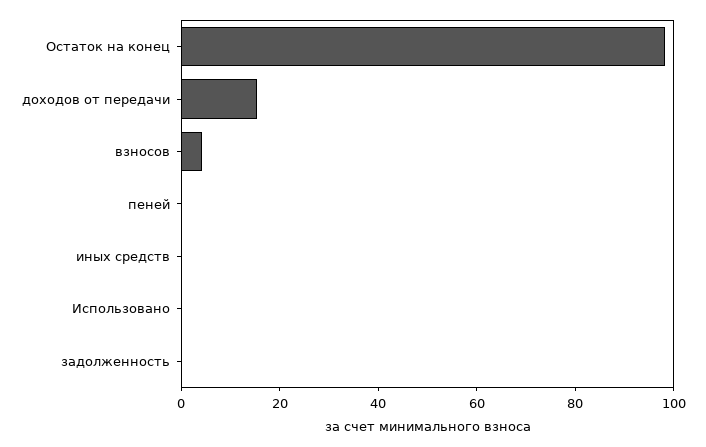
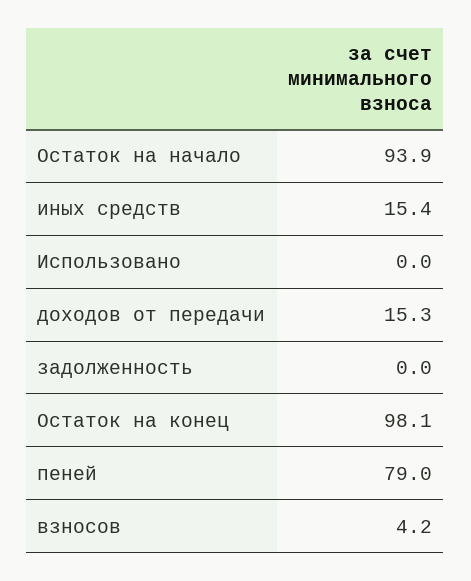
пеней: 0 -> 79
иных средств: 0 -> 15.4
Остаток на начало: none -> 93.9

